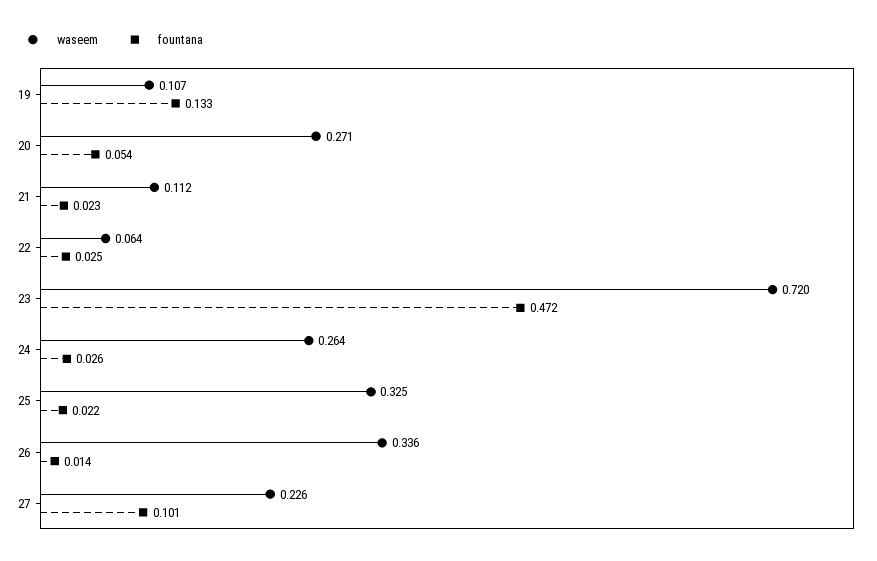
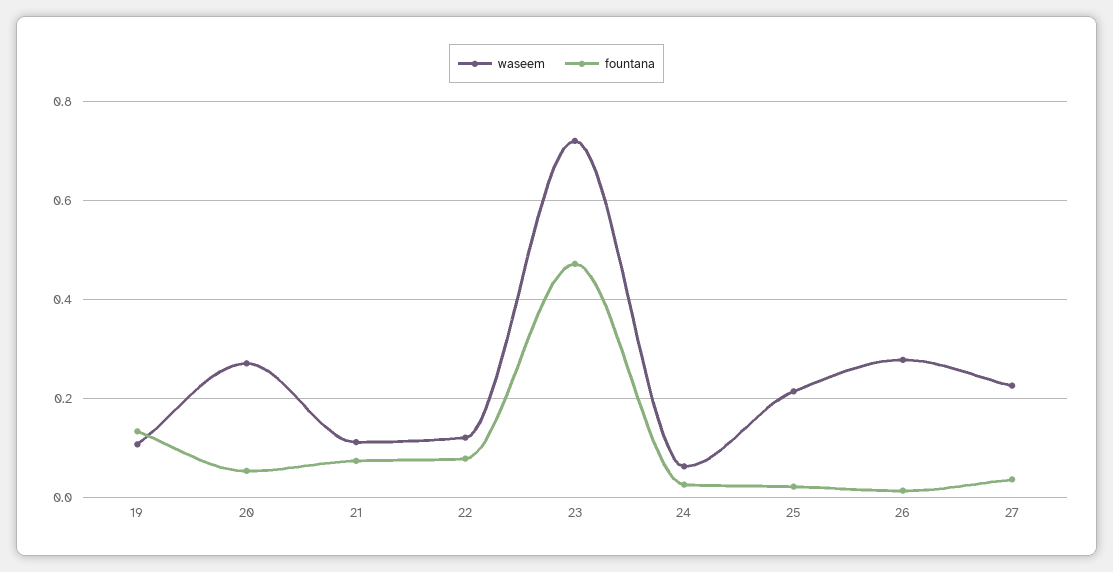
fountana, 21: 0.023 -> 0.08
waseem, 22: 0.064 -> 0.12
fountana, 22: 0.025 -> 0.08
waseem, 24: 0.264 -> 0.06
waseem, 25: 0.325 -> 0.22
waseem, 26: 0.336 -> 0.28
fountana, 27: 0.101 -> 0.04

